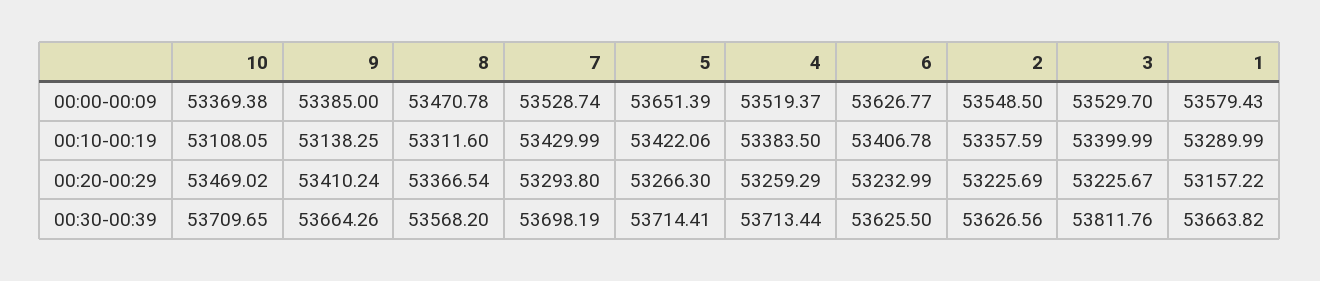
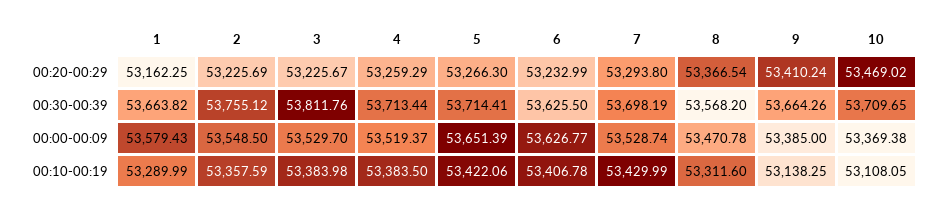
3, 00:10-00:19: 53399.99 -> 53383.98
1, 00:20-00:29: 53157.22 -> 53162.25
2, 00:30-00:39: 53626.56 -> 53755.12

